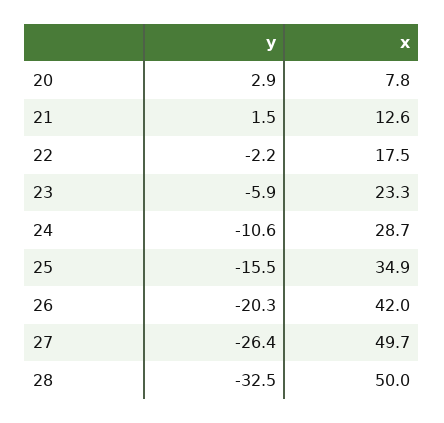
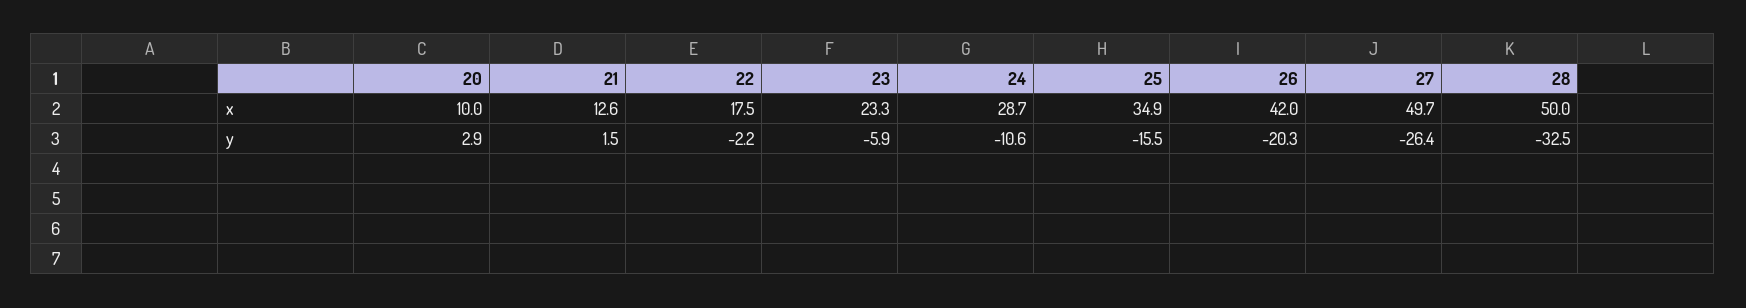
x, 20: 7.8 -> 10

